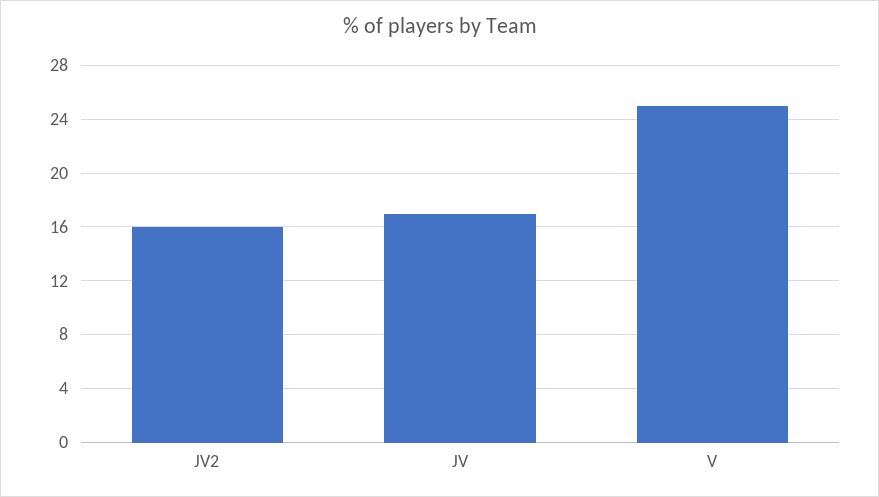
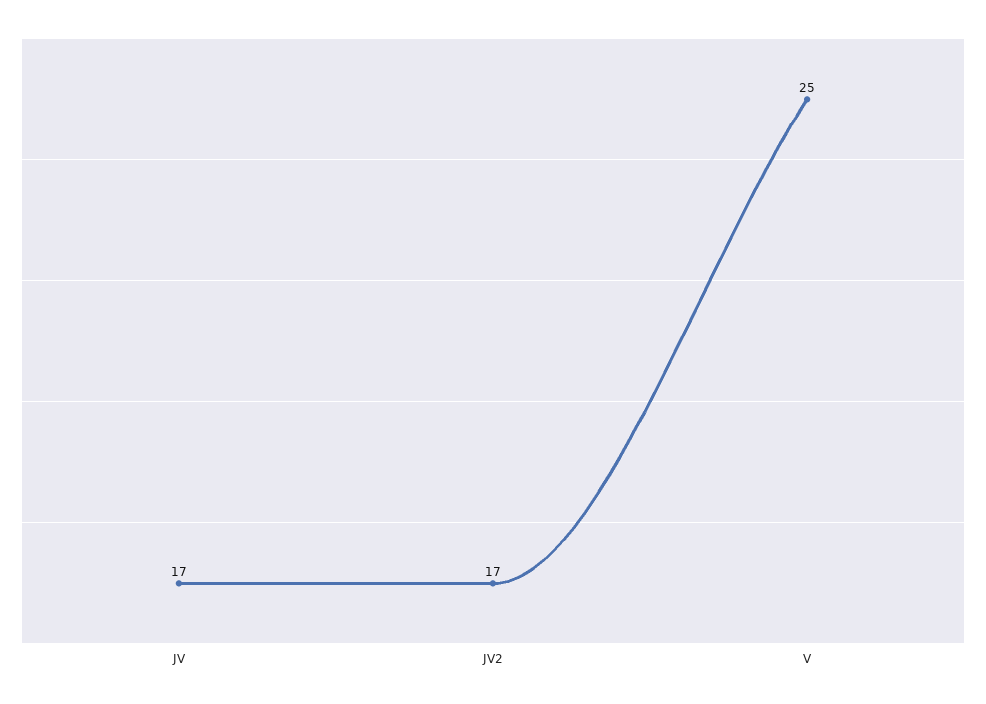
JV2: 16 -> 17

